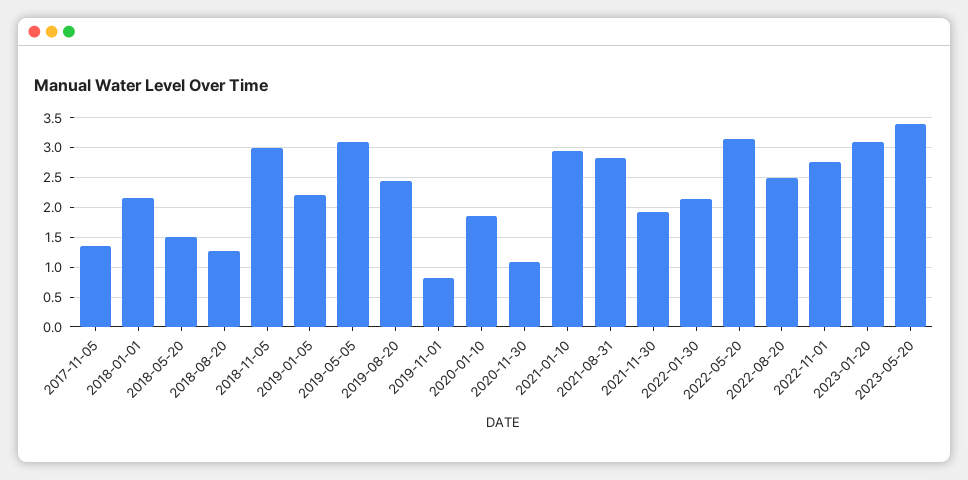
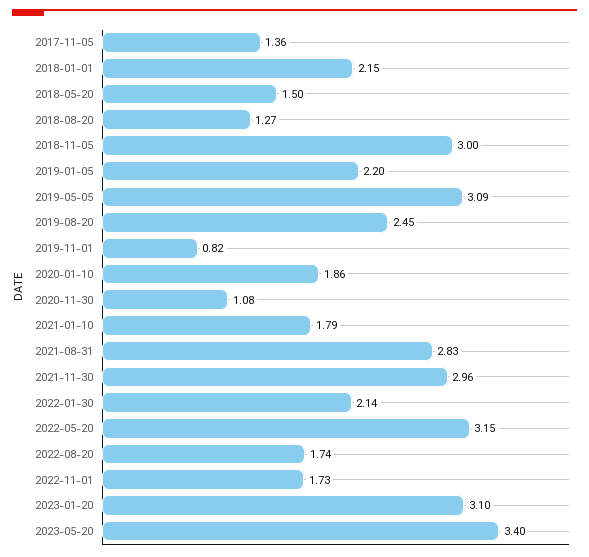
2021-01-10: 3 -> 1.79
2021-11-30: 2 -> 2.96
2022-08-20: 2.5 -> 1.74
2022-11-01: 2.75 -> 1.73

